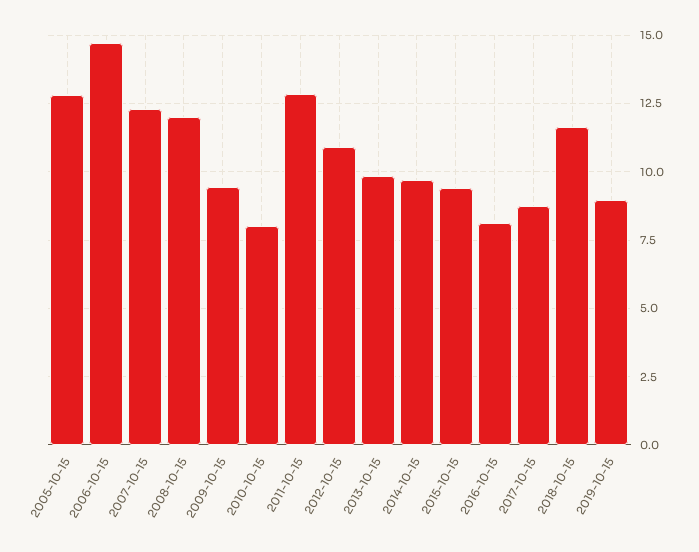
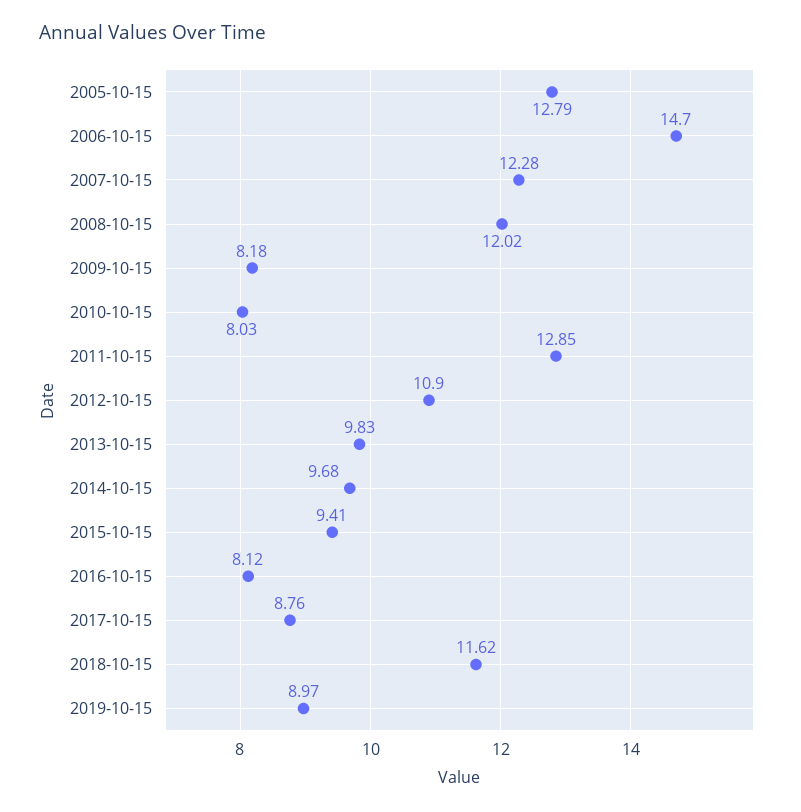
2009-10-15: 9.5 -> 8.18

